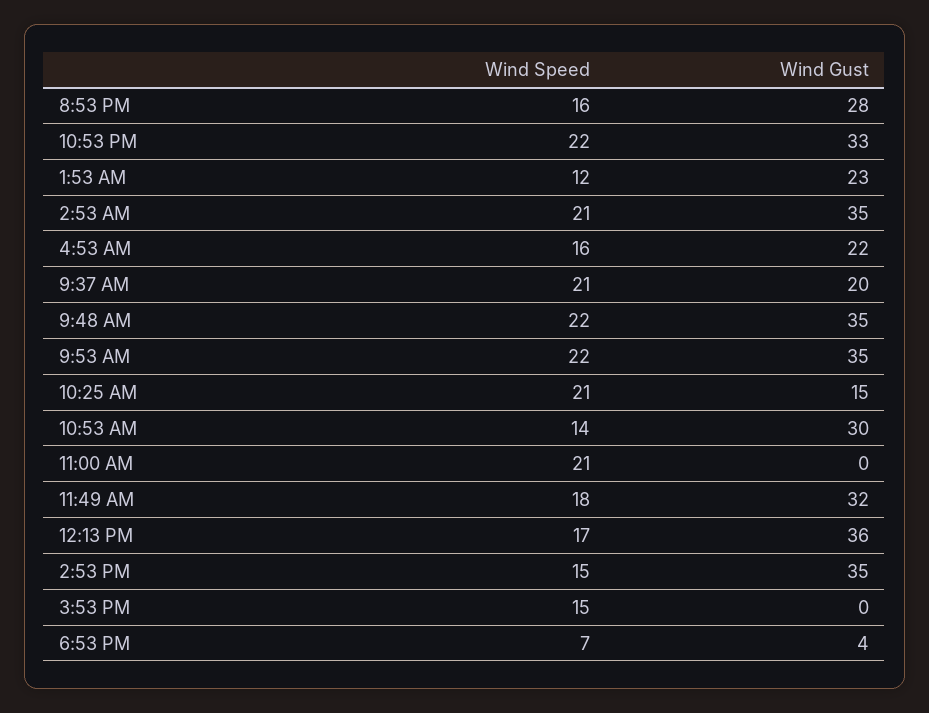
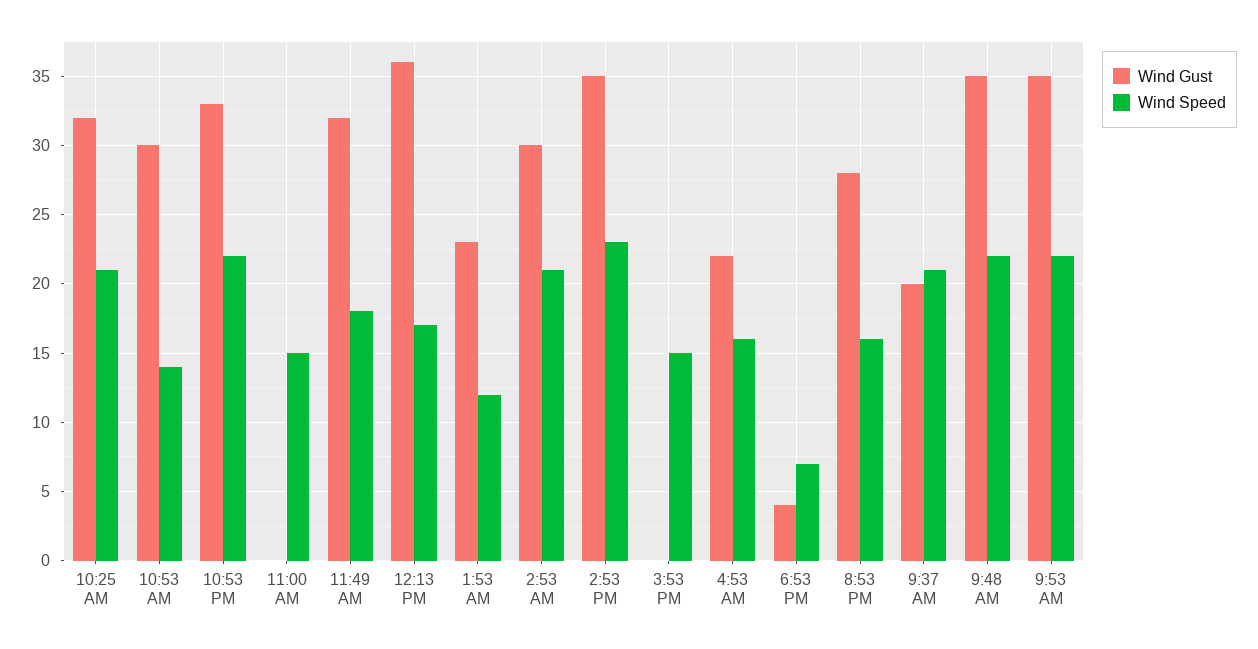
Wind Gust, 2:53 AM: 35 -> 30
Wind Gust, 10:25 AM: 15 -> 32
Wind Speed, 11:00 AM: 21 -> 15
Wind Speed, 2:53 PM: 15 -> 23

